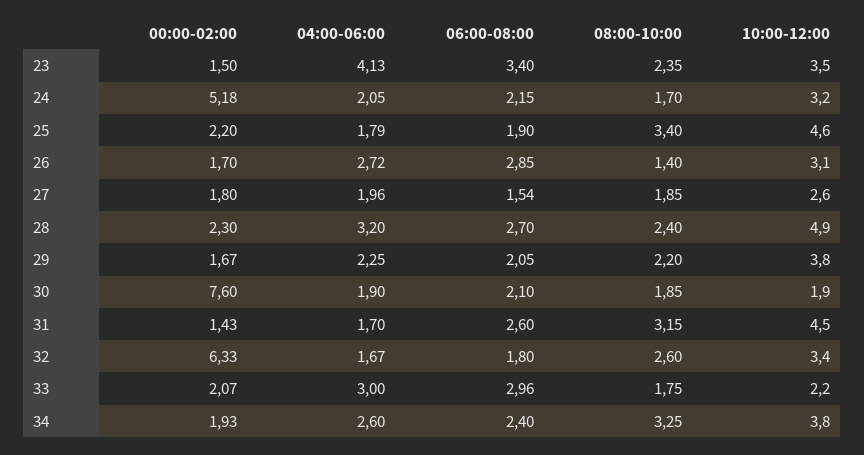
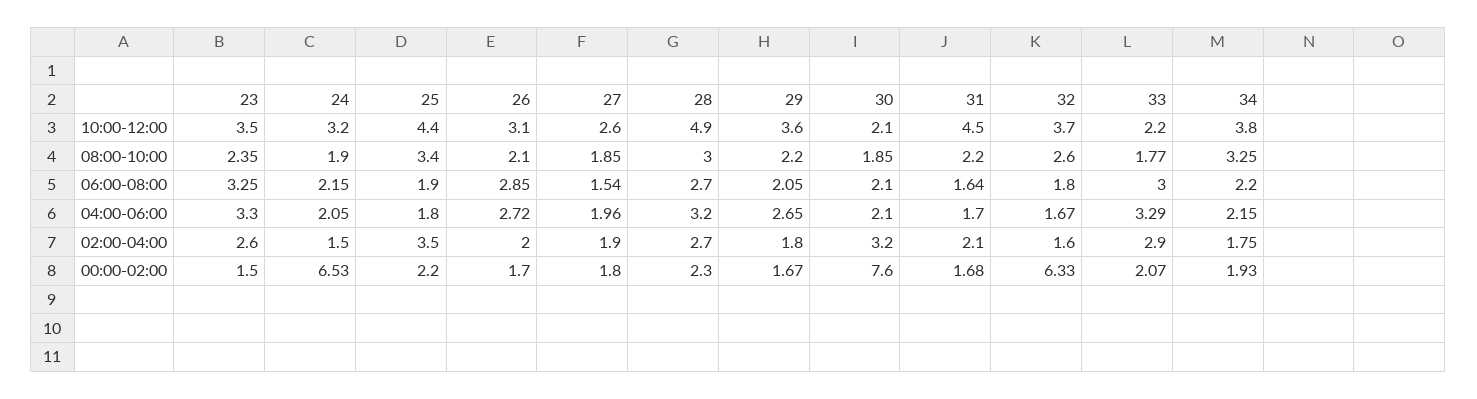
04:00-06:00, 23: 4.13 -> 3.3
06:00-08:00, 23: 3.4 -> 3.25
00:00-02:00, 24: 5.18 -> 6.53
08:00-10:00, 24: 1.7 -> 1.9
04:00-06:00, 25: 1.79 -> 1.8
10:00-12:00, 25: 4.6 -> 4.4
08:00-10:00, 26: 1.4 -> 2.1
08:00-10:00, 28: 2.4 -> 3
04:00-06:00, 29: 2.25 -> 2.65
10:00-12:00, 29: 3.8 -> 3.6
04:00-06:00, 30: 1.9 -> 2.1
10:00-12:00, 30: 1.9 -> 2.1
00:00-02:00, 31: 1.43 -> 1.68
06:00-08:00, 31: 2.6 -> 1.64
08:00-10:00, 31: 3.15 -> 2.2
10:00-12:00, 32: 3.4 -> 3.7
04:00-06:00, 33: 3 -> 3.29
06:00-08:00, 33: 2.96 -> 3
08:00-10:00, 33: 1.75 -> 1.77
04:00-06:00, 34: 2.6 -> 2.15
06:00-08:00, 34: 2.4 -> 2.2
02:00-04:00, 23: none -> 2.6
02:00-04:00, 24: none -> 1.5
02:00-04:00, 25: none -> 3.5
02:00-04:00, 26: none -> 2
02:00-04:00, 27: none -> 1.9
02:00-04:00, 28: none -> 2.7
02:00-04:00, 29: none -> 1.8
02:00-04:00, 30: none -> 3.2
02:00-04:00, 31: none -> 2.1
02:00-04:00, 32: none -> 1.6
02:00-04:00, 33: none -> 2.9
02:00-04:00, 34: none -> 1.75

